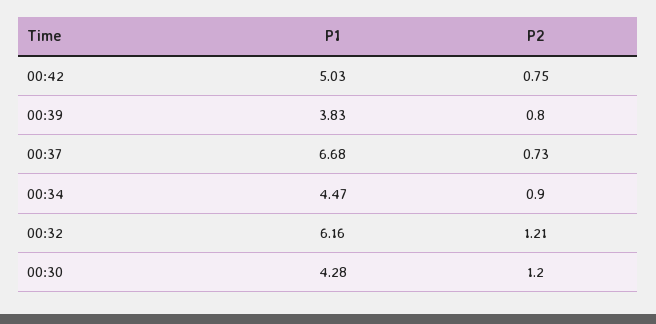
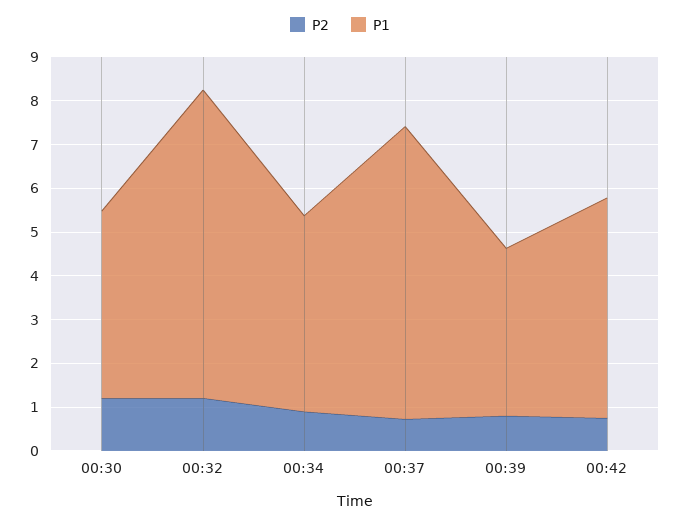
P1, 00:32: 6.16 -> 7

